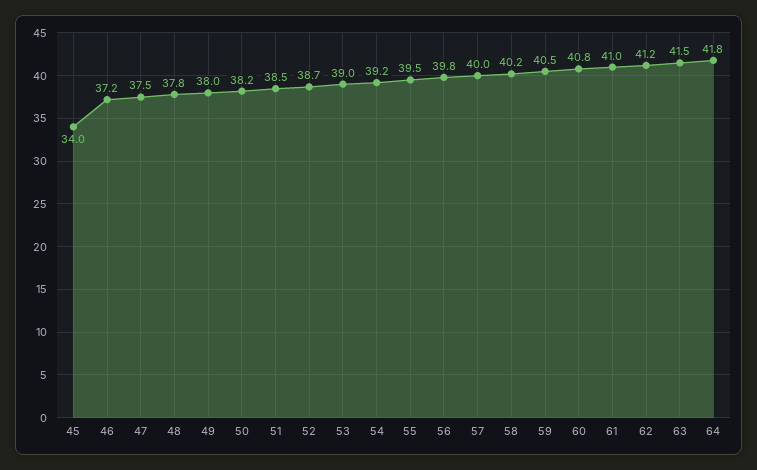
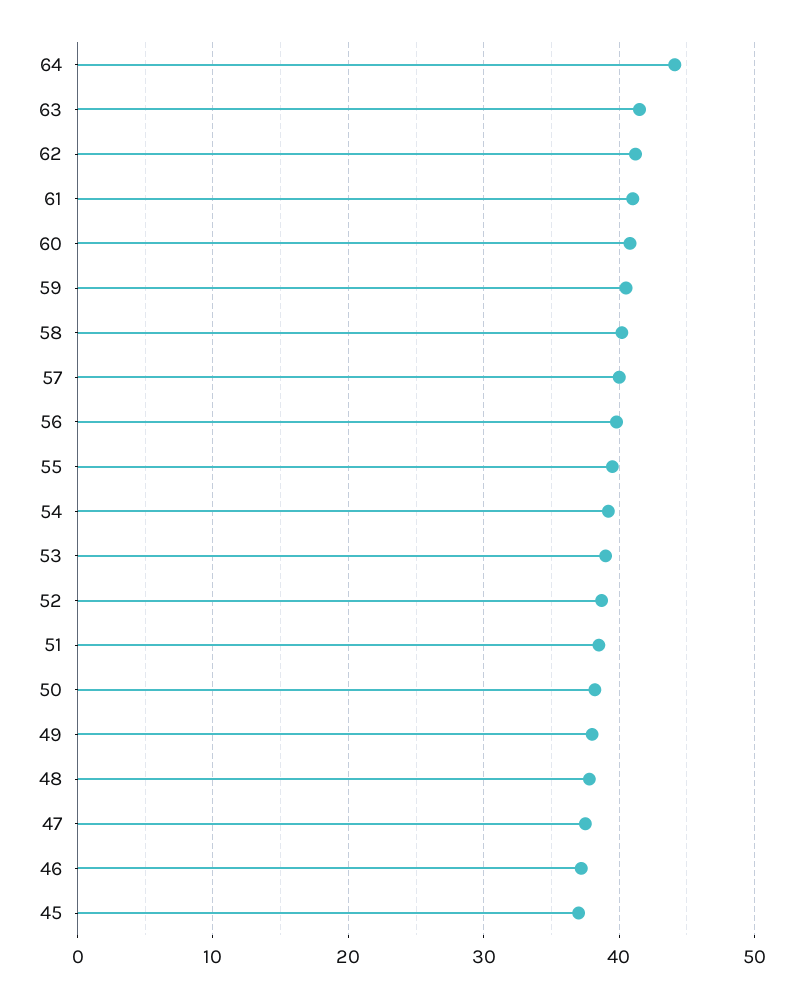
45: 34 -> 37
64: 41.8 -> 44

